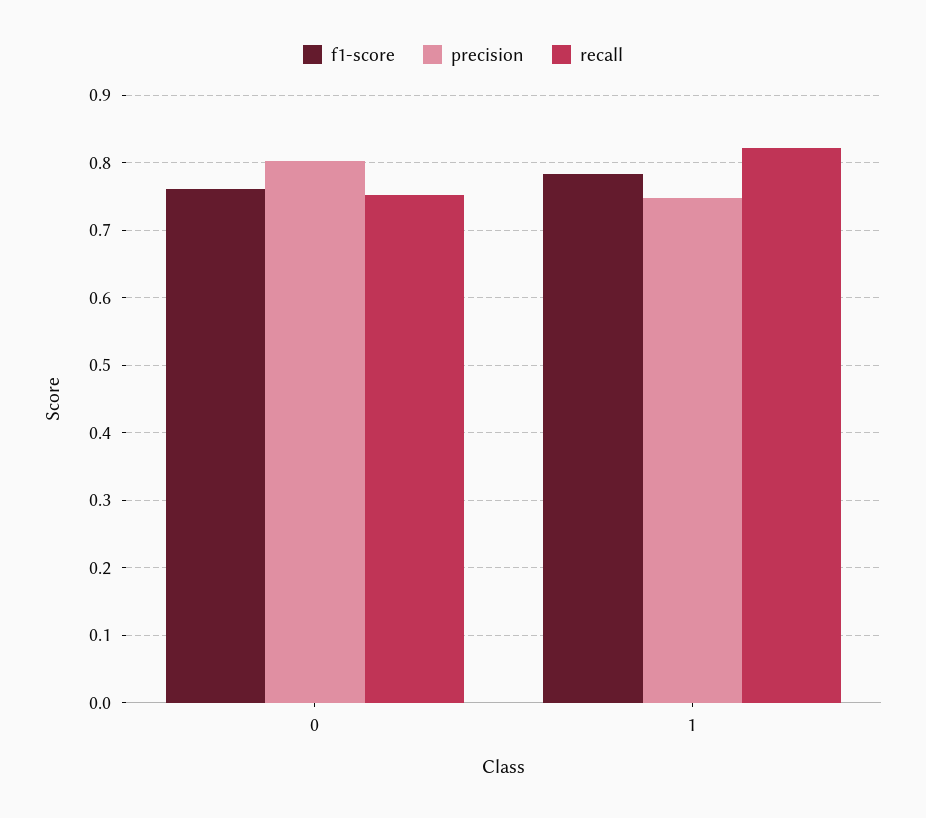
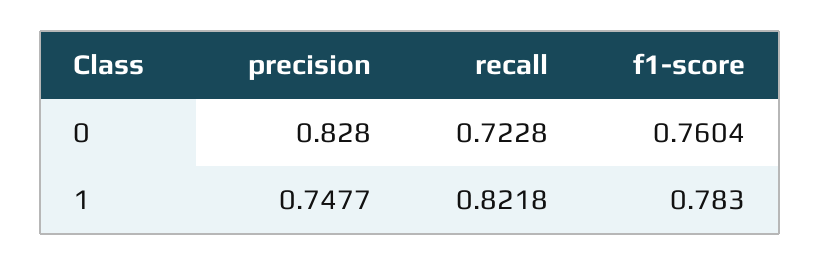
precision, 0: 0.8 -> 0.828
recall, 0: 0.75 -> 0.7228

